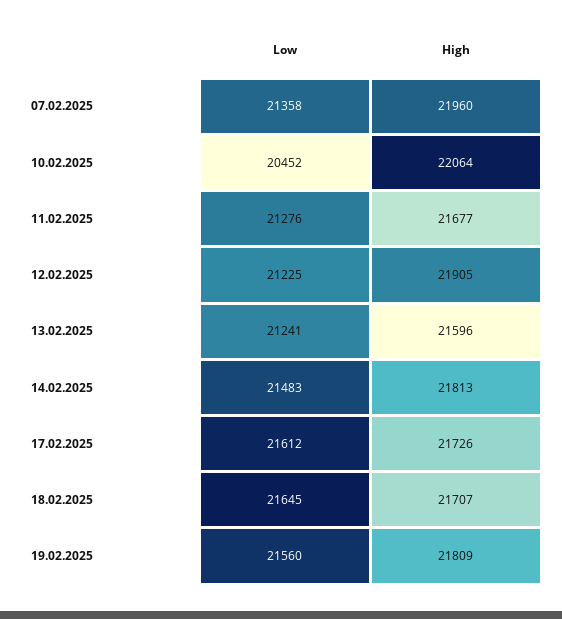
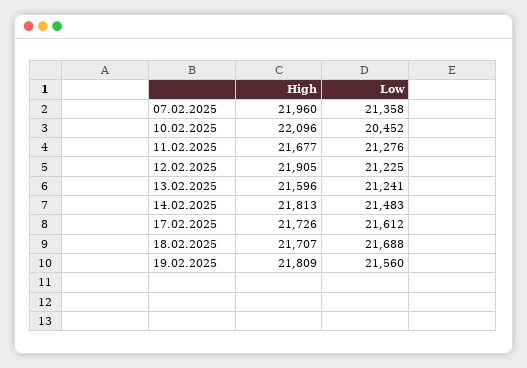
High, 10.02.2025: 22064 -> 22096
Low, 18.02.2025: 21645 -> 21688

